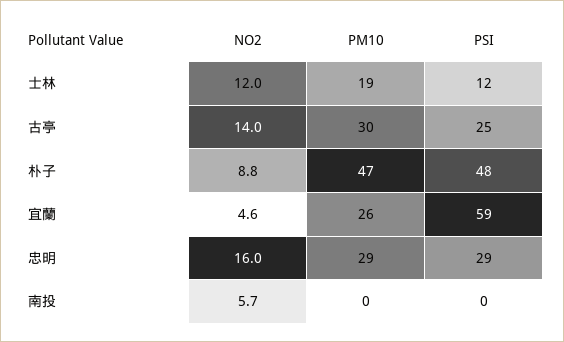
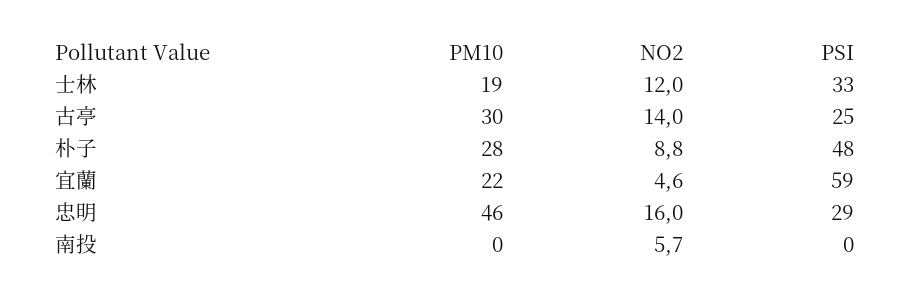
PSI, 士林: 12 -> 33
PM10, 朴子: 47 -> 28
PM10, 宜蘭: 26 -> 22
PM10, 忠明: 29 -> 46

